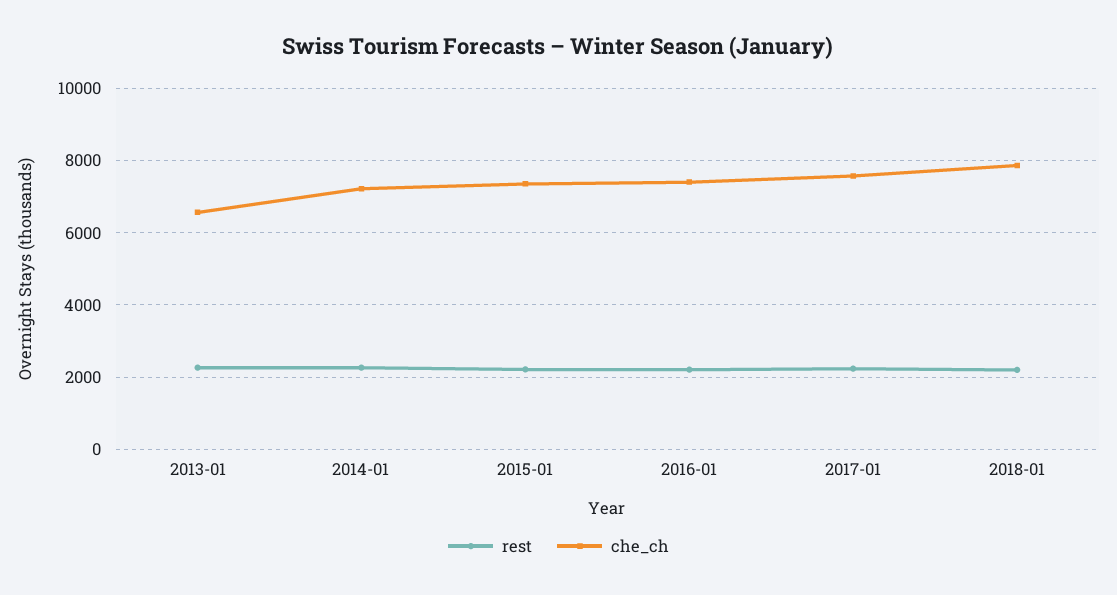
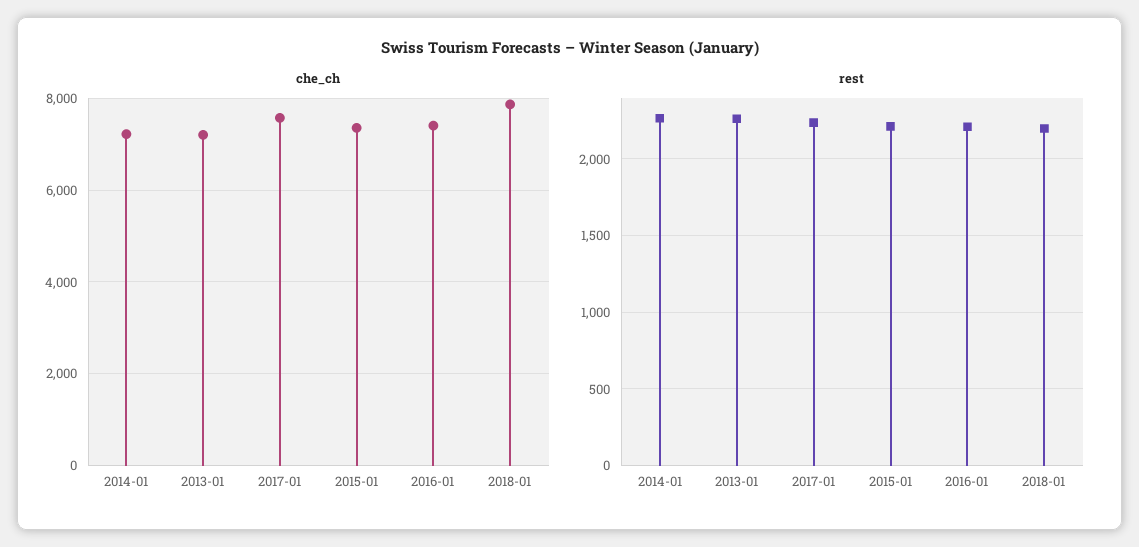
che_ch, 2013-01: 6600 -> 7200

